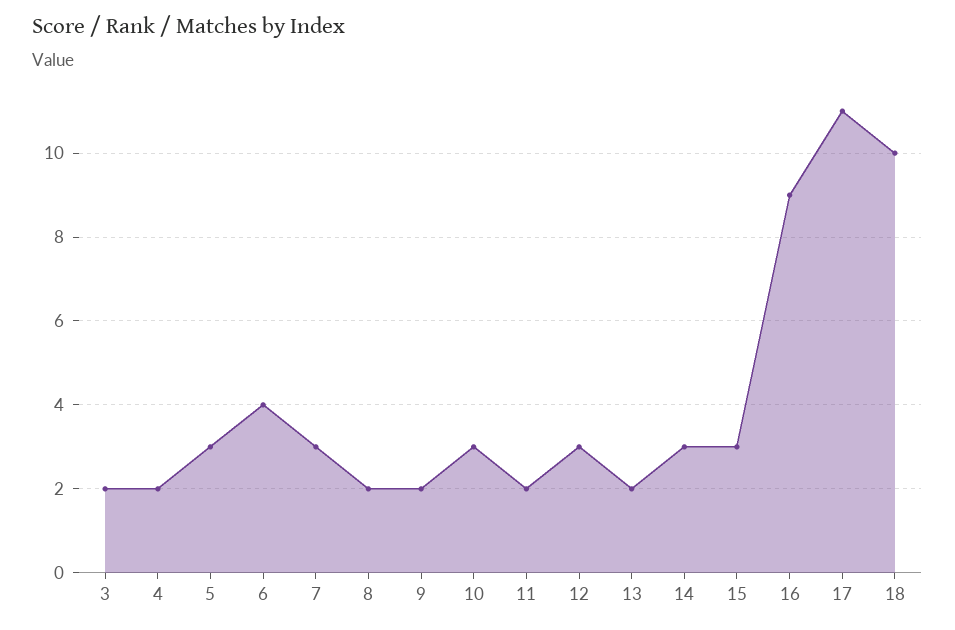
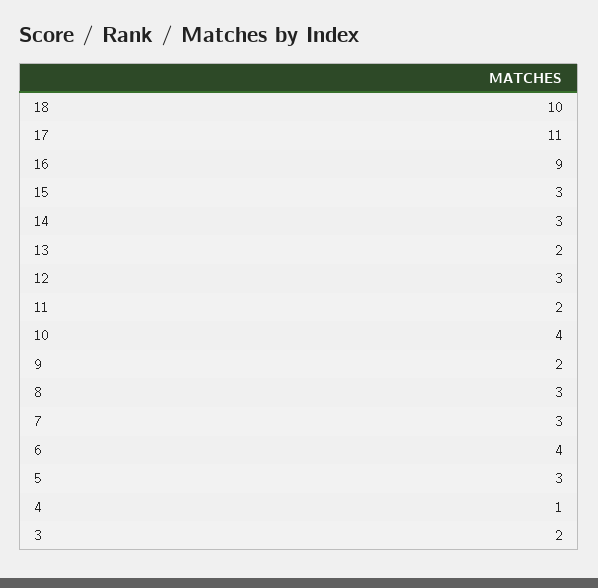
4: 2 -> 1
8: 2 -> 3
10: 3 -> 4

